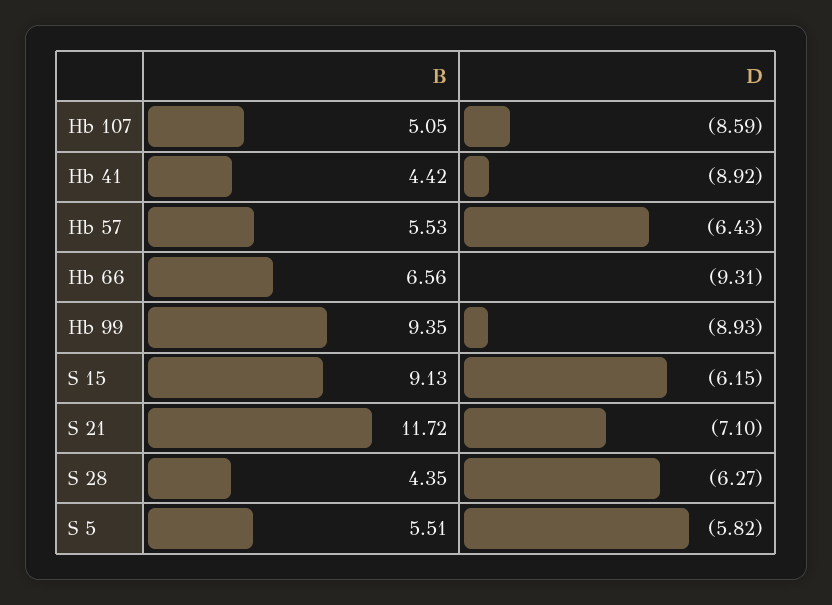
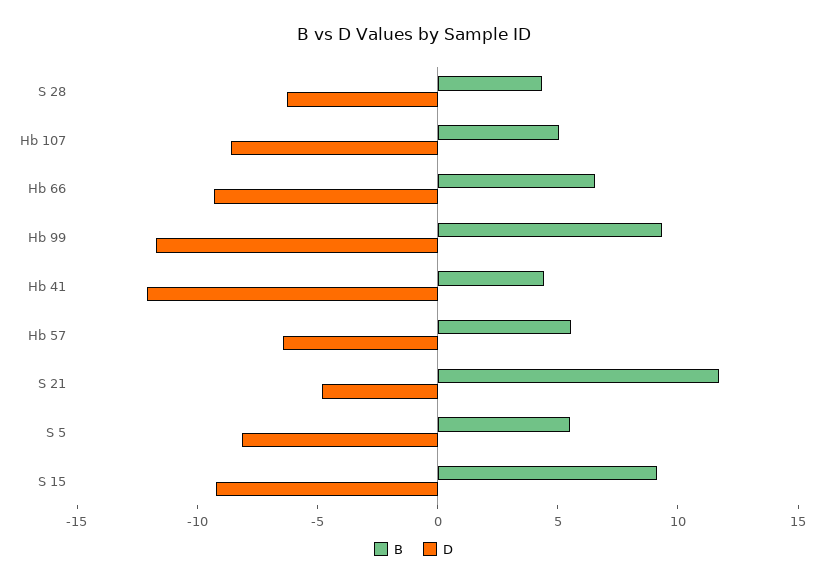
D, Hb 41: -8.92 -> -12
D, Hb 99: -8.93 -> -12
D, S 15: -6.15 -> -9
D, S 21: -7.1 -> -5
D, S 5: -5.82 -> -8

